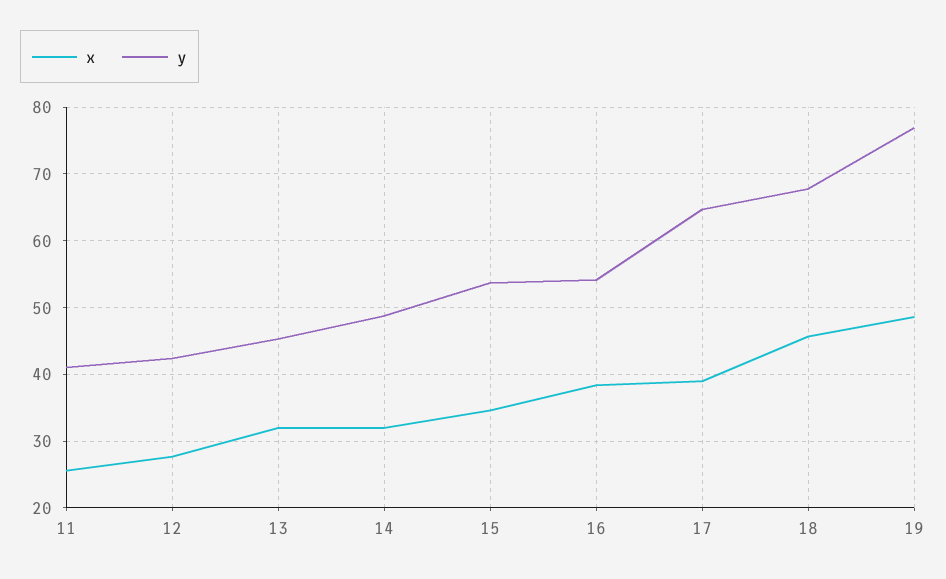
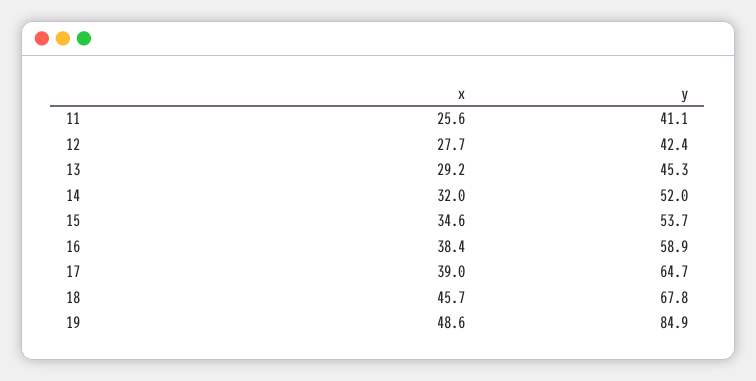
x, 13: 32 -> 29.2
y, 14: 49 -> 52
y, 16: 54 -> 58.9
y, 19: 77 -> 84.9

